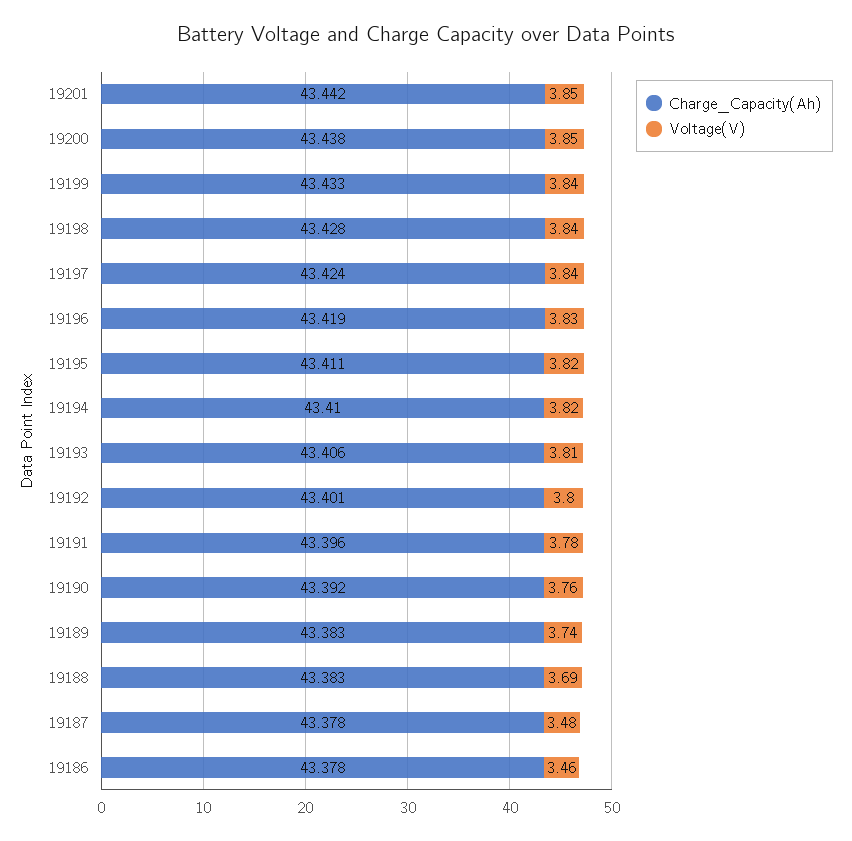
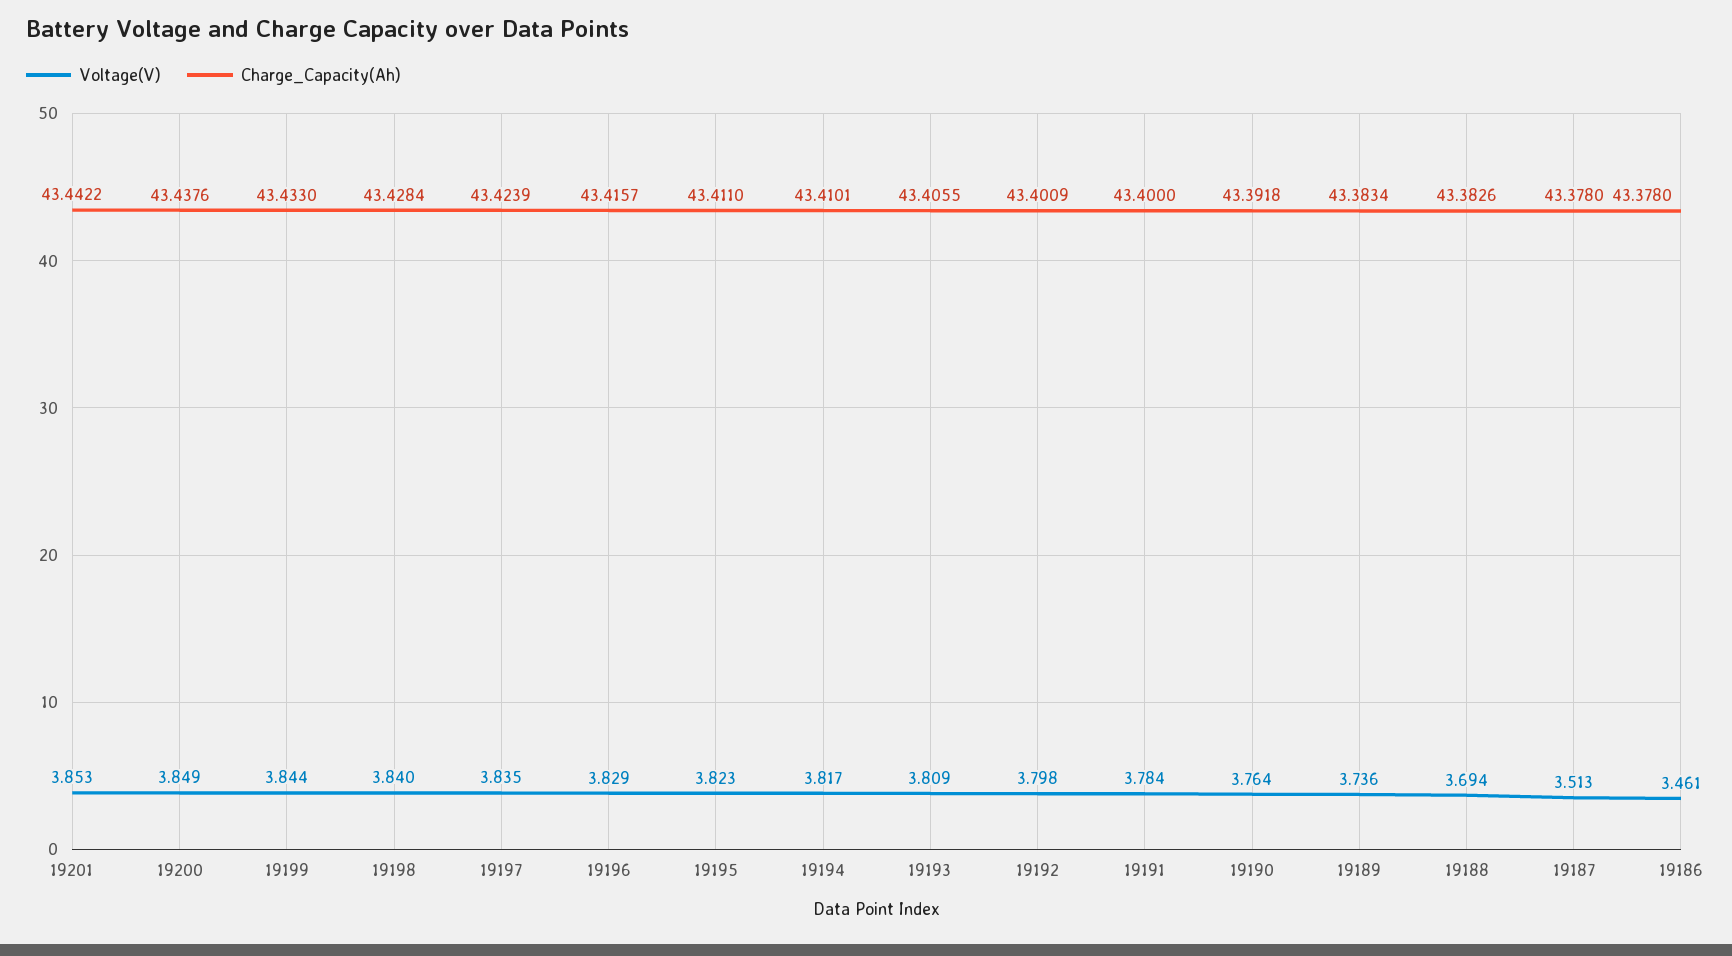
Charge_Capacity(Ah), 19196: 43.419 -> 43.4157
Charge_Capacity(Ah), 19191: 43.396 -> 43.4
Voltage(V), 19187: 3.48 -> 3.513

